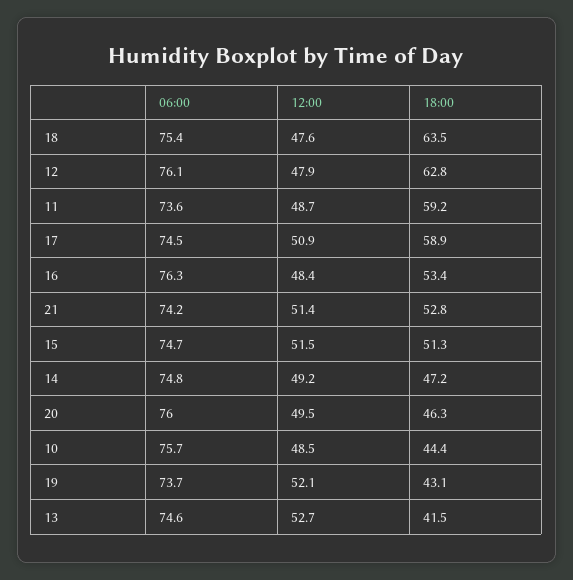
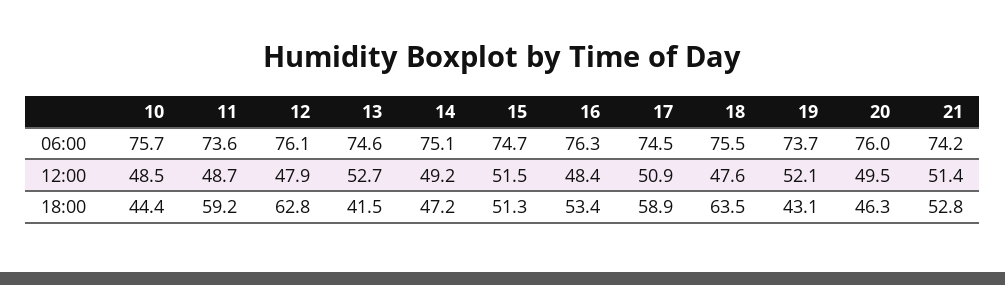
06:00, 18: 75.4 -> 75.5
06:00, 14: 74.8 -> 75.1

